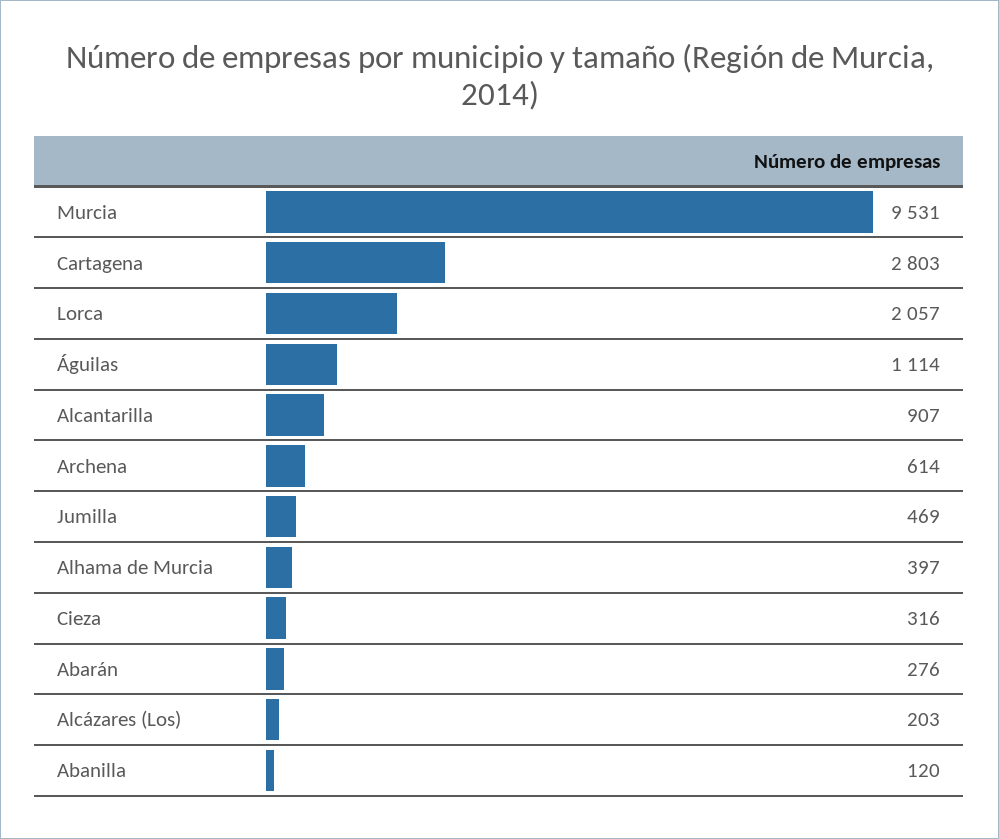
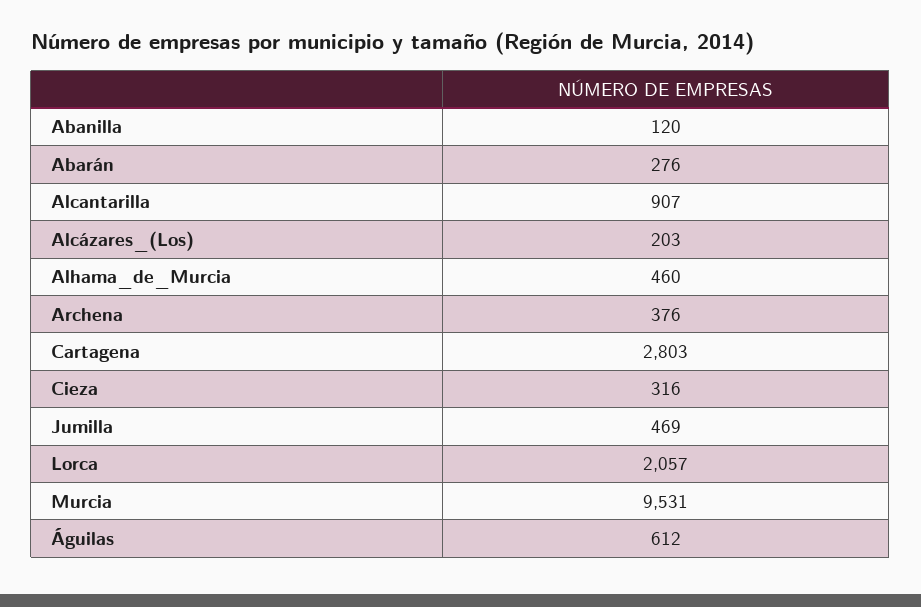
Águilas: 1114 -> 612
Archena: 614 -> 376
Alhama de Murcia: 397 -> 460

